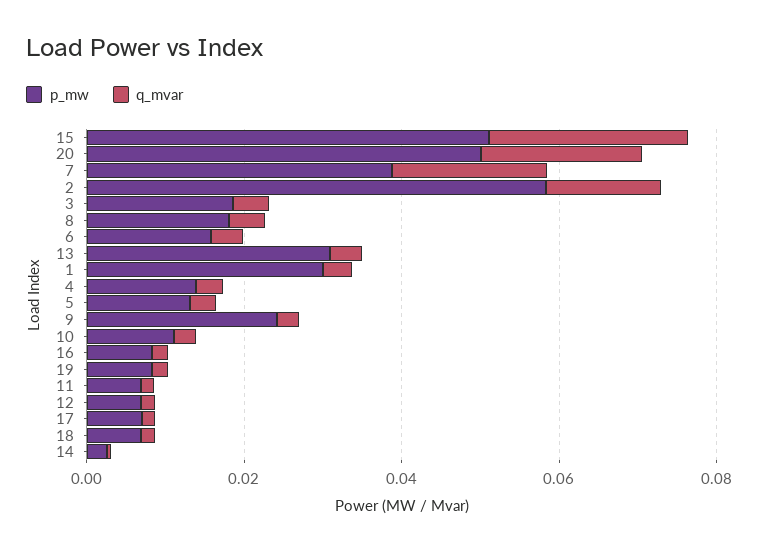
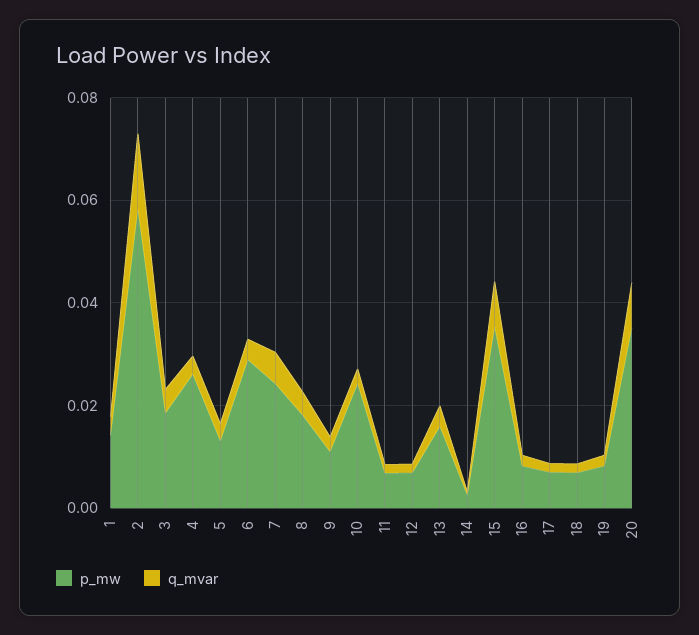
p_mw, 15: 0.05 -> 0.035
q_mvar, 15: 0.025 -> 0.01
p_mw, 20: 0.05 -> 0.035
q_mvar, 20: 0.02 -> 0.01
p_mw, 7: 0.04 -> 0.025
q_mvar, 7: 0.02 -> 0.005
p_mw, 6: 0.015 -> 0.03
p_mw, 13: 0.03 -> 0.015
p_mw, 1: 0.03 -> 0.015
p_mw, 4: 0.015 -> 0.025
p_mw, 9: 0.025 -> 0.01
p_mw, 10: 0.01 -> 0.025

